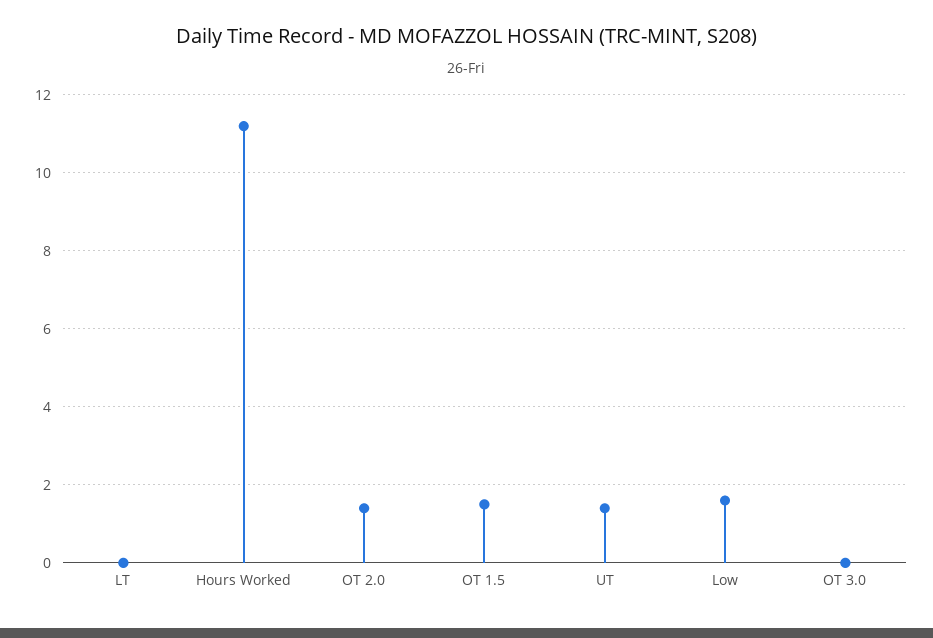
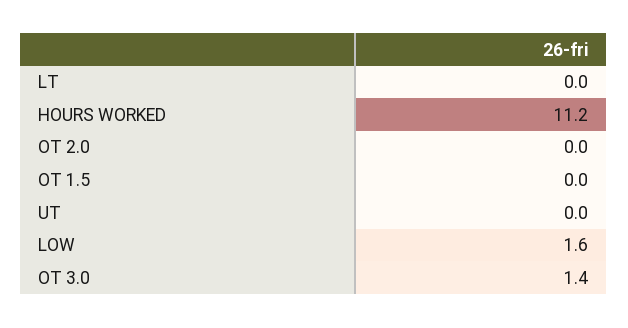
OT 2.0: 1.5 -> 0
OT 1.5: 1.5 -> 0
UT: 1.5 -> 0
OT 3.0: 0 -> 1.4

